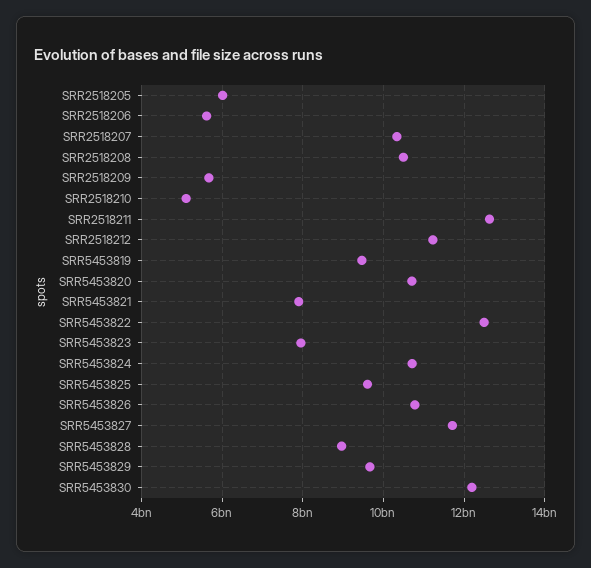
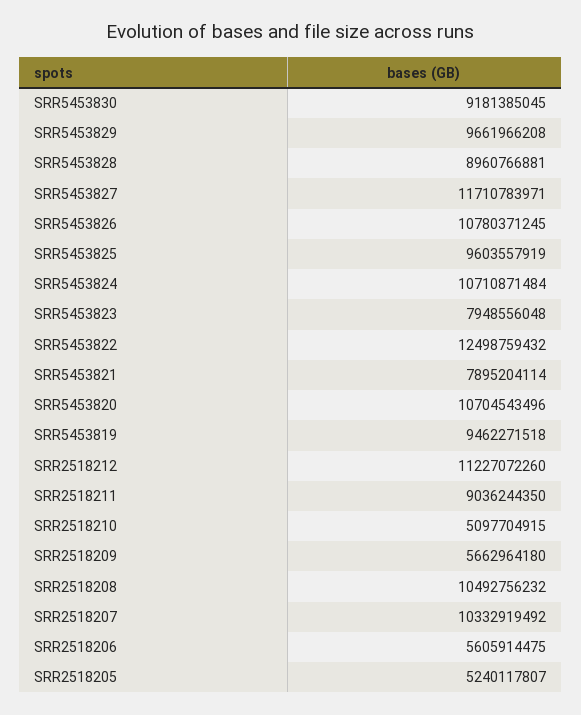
SRR2518205: 6000000000 -> 5240117807
SRR2518211: 12600000000 -> 9036244350
SRR5453830: 12200000000 -> 9181385045

